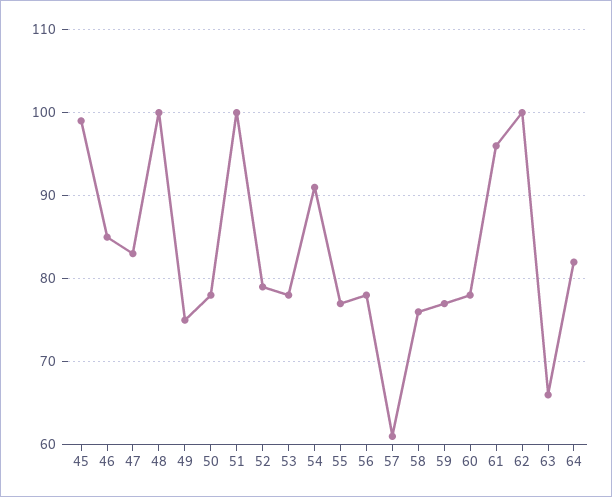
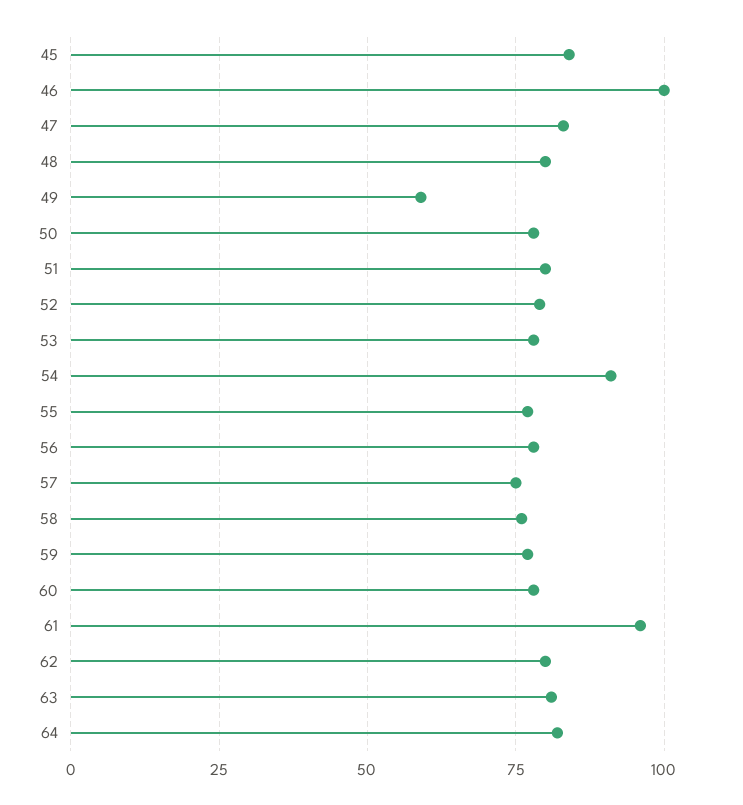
45: 99 -> 85
46: 85 -> 100
48: 100 -> 80
49: 75 -> 60
51: 100 -> 80
57: 61 -> 75
62: 100 -> 80
63: 66 -> 80

